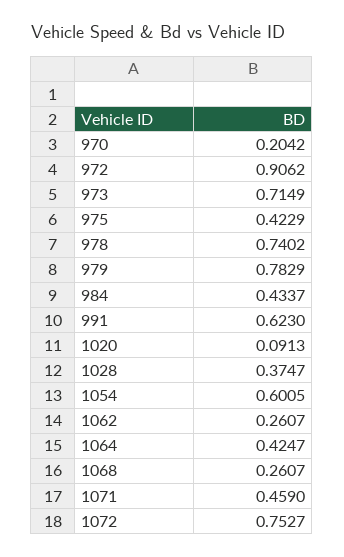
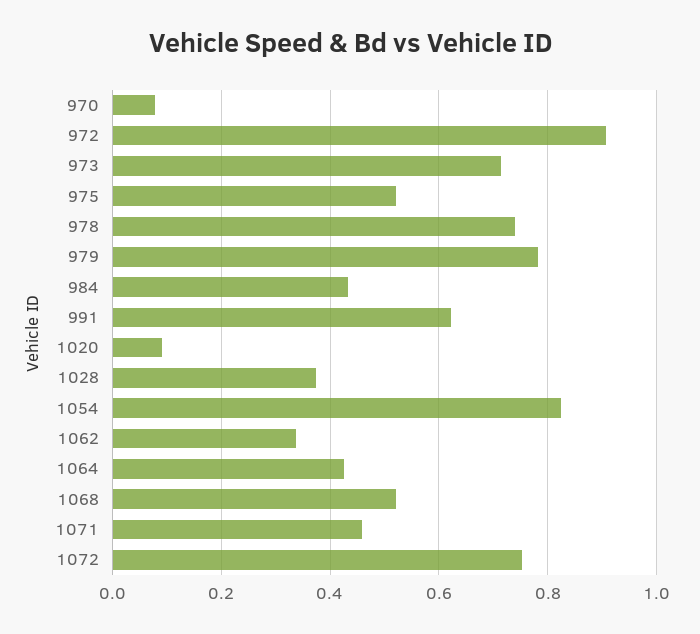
970: 0.2042 -> 0.08
975: 0.4229 -> 0.52
1054: 0.6005 -> 0.82
1062: 0.2607 -> 0.34
1068: 0.2607 -> 0.52

